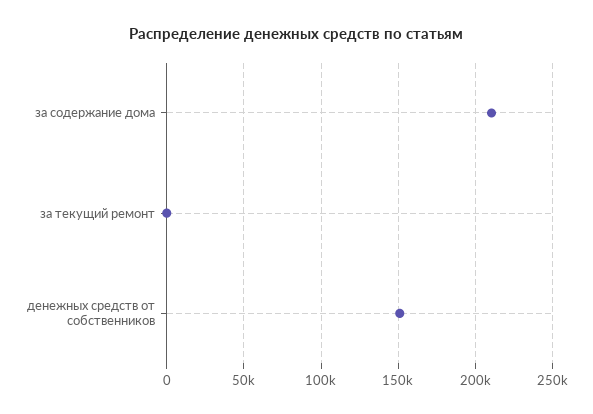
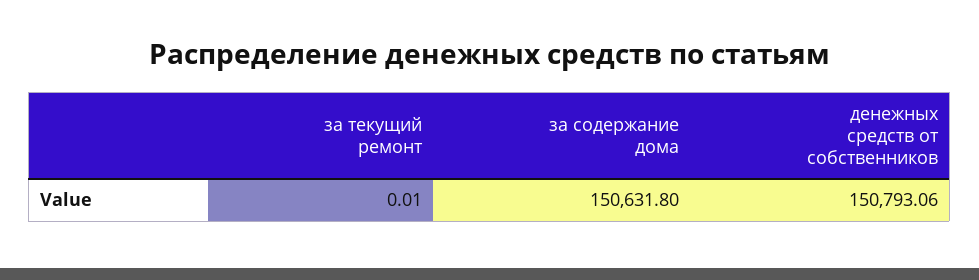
за содержание дома: 210000 -> 150631.8

